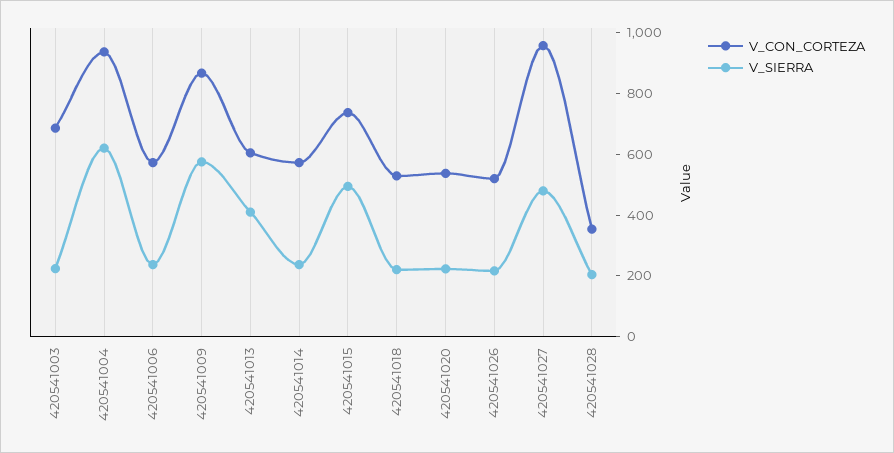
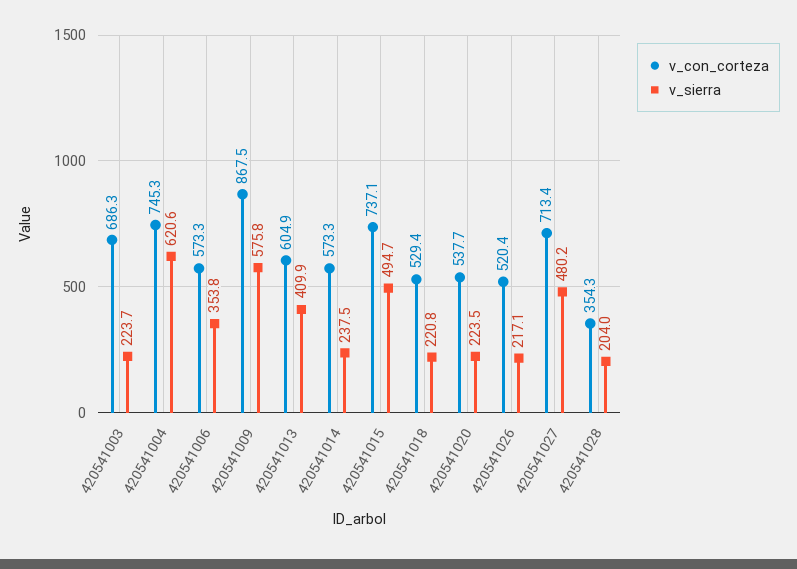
V_CON_CORTEZA, 420541004: 950 -> 745.3
V_SIERRA, 420541006: 250 -> 353.8
V_CON_CORTEZA, 420541027: 950 -> 713.4

